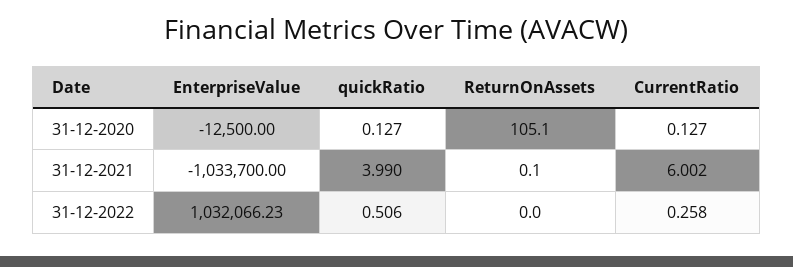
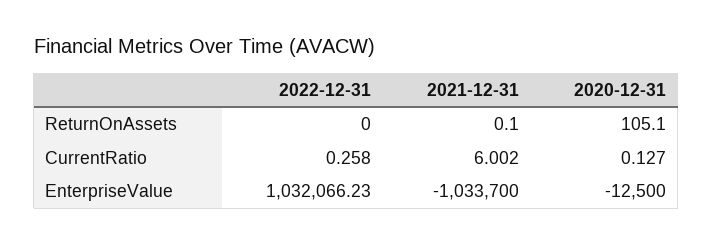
quickRatio, 31-12-2020: 0.127 -> none
quickRatio, 31-12-2021: 3.99 -> none
quickRatio, 31-12-2022: 0.506 -> none

